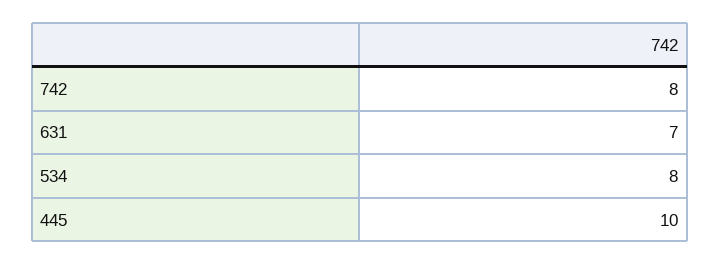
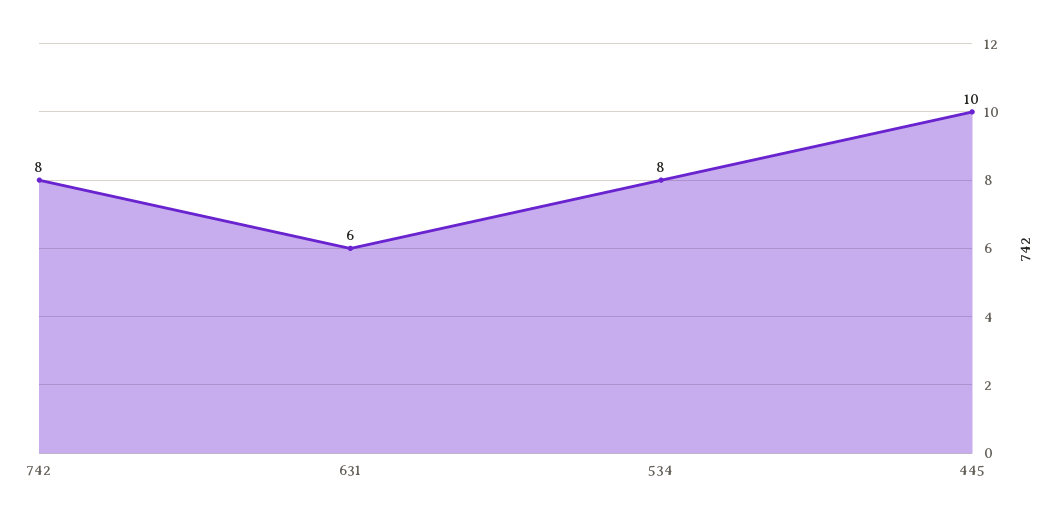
631: 7 -> 6

